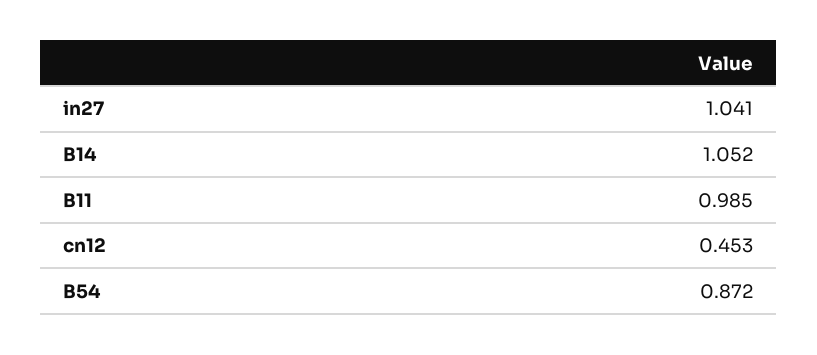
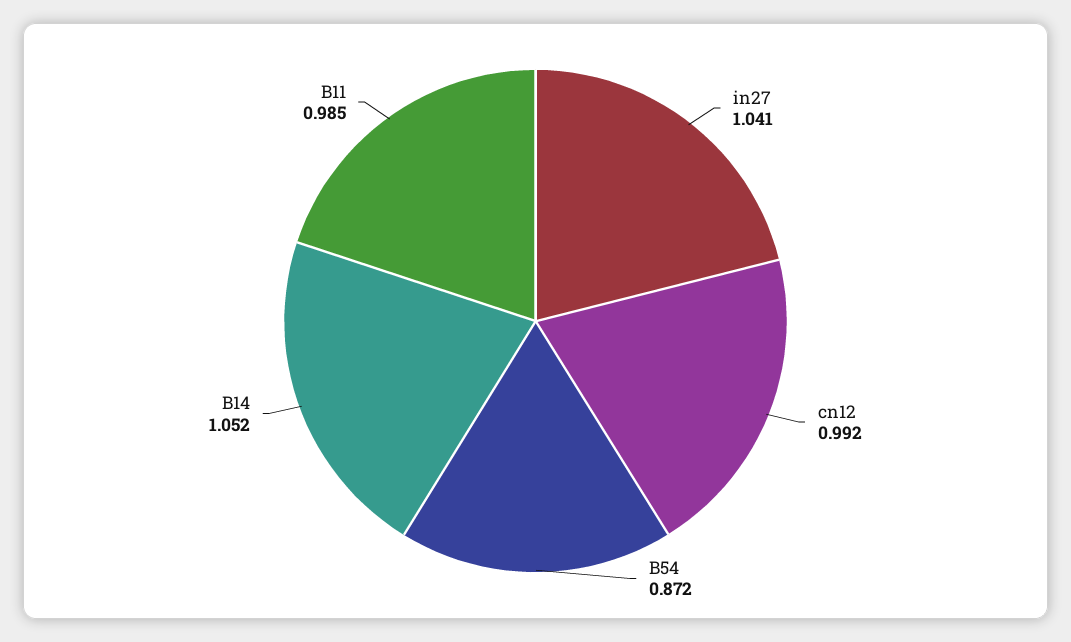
cn12: 0.453 -> 0.992

